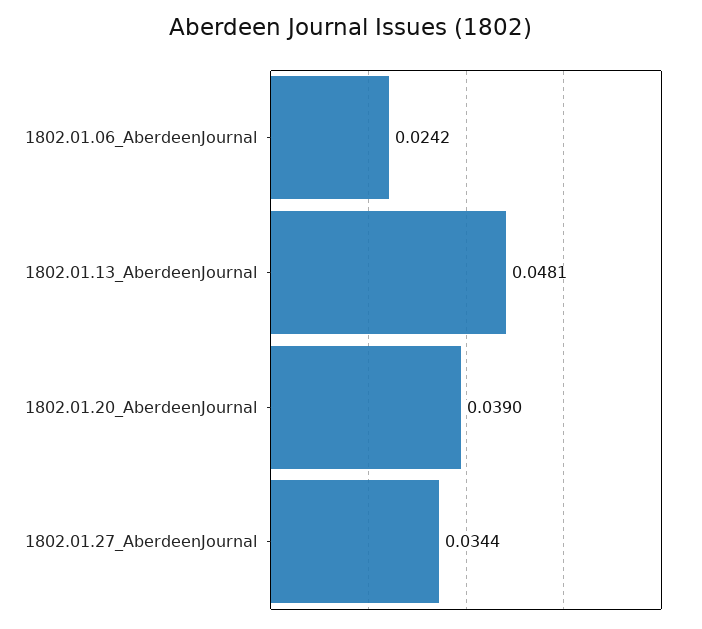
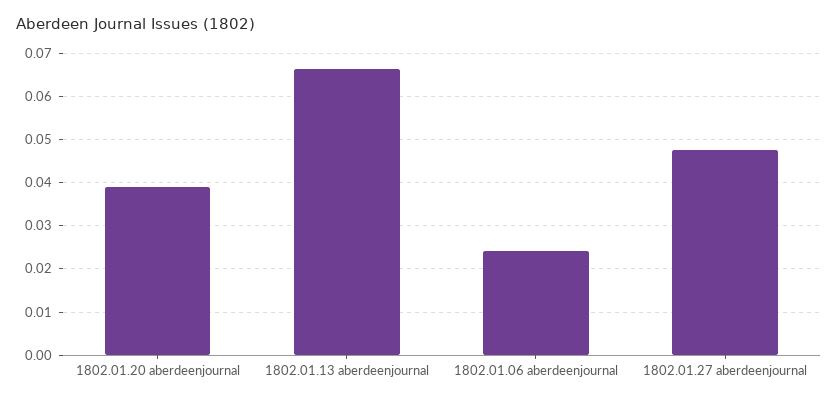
1802.01.13_AberdeenJournal: 0.0481 -> 0.066
1802.01.27_AberdeenJournal: 0.0344 -> 0.048

